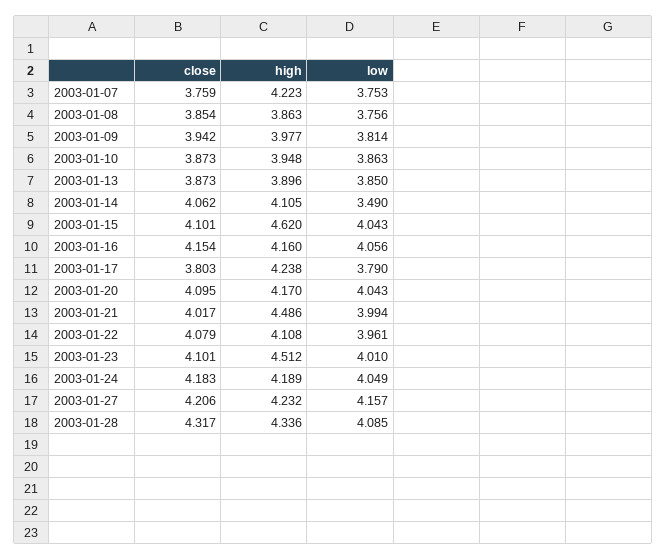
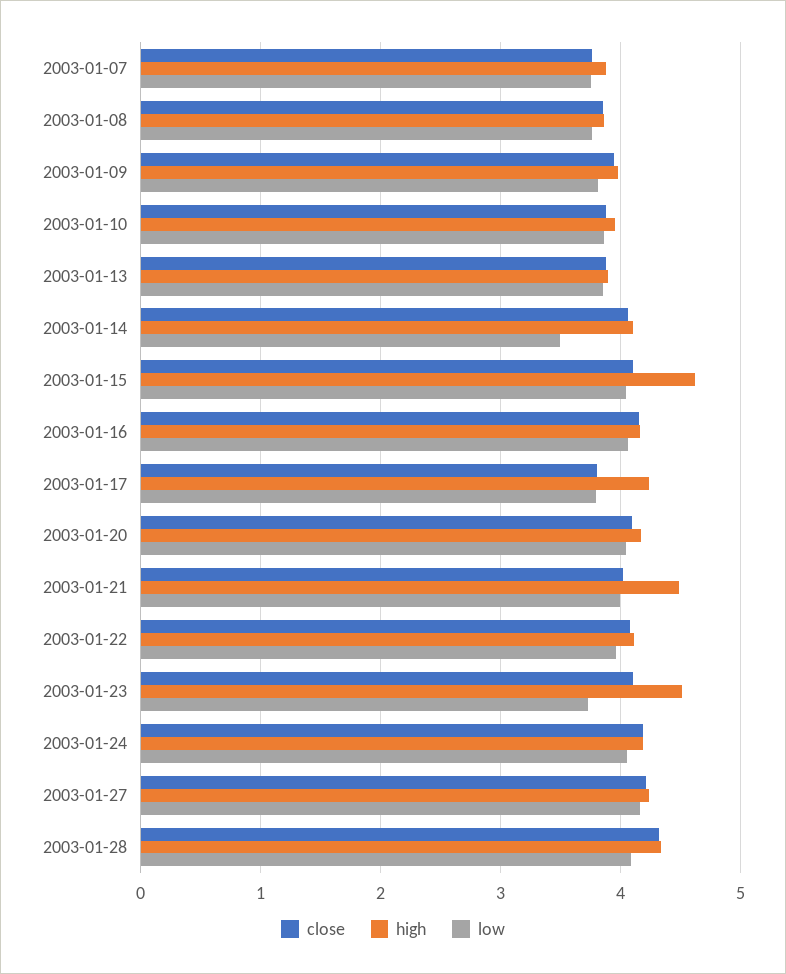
high, 2003-01-07: 4.223 -> 3.9
low, 2003-01-23: 4.01 -> 3.7

